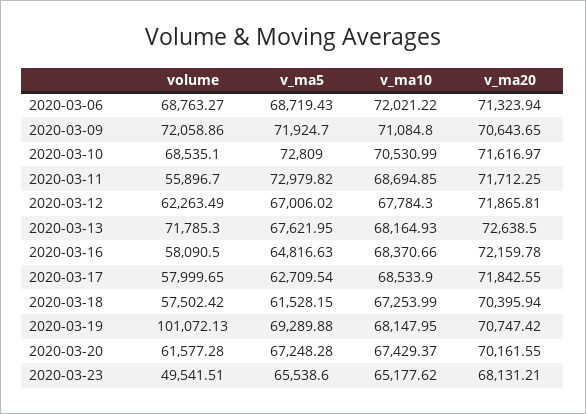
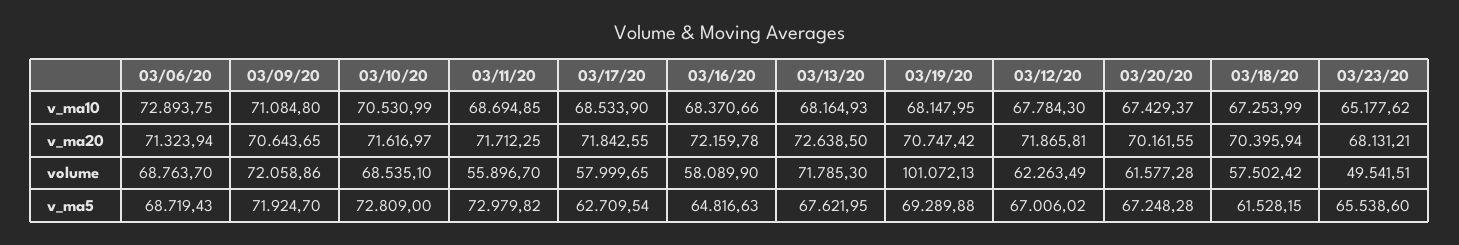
volume, 2020-03-06: 68763.27 -> 68763.7
v_ma10, 2020-03-06: 72021.22 -> 72893.75
volume, 2020-03-16: 58090.5 -> 58089.9

